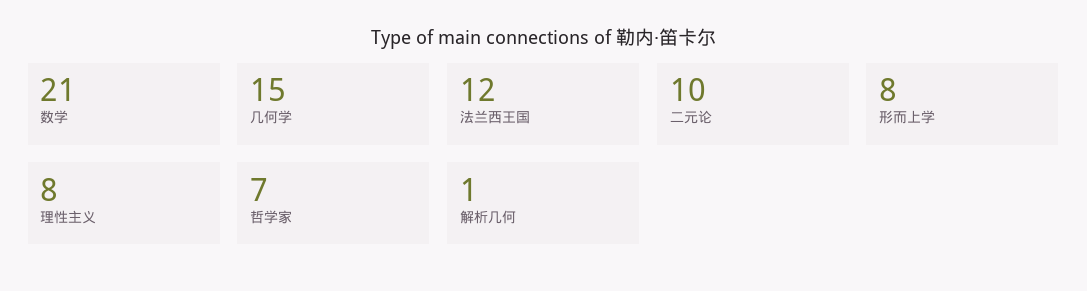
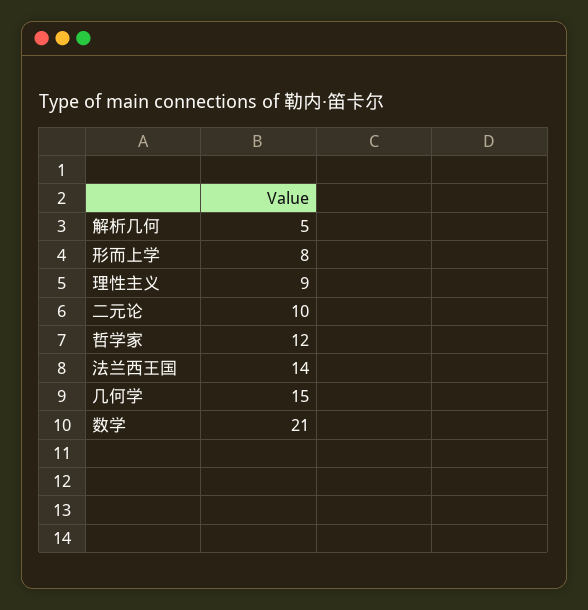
法兰西王国: 12 -> 14
理性主义: 8 -> 9
哲学家: 7 -> 12
解析几何: 1 -> 5

